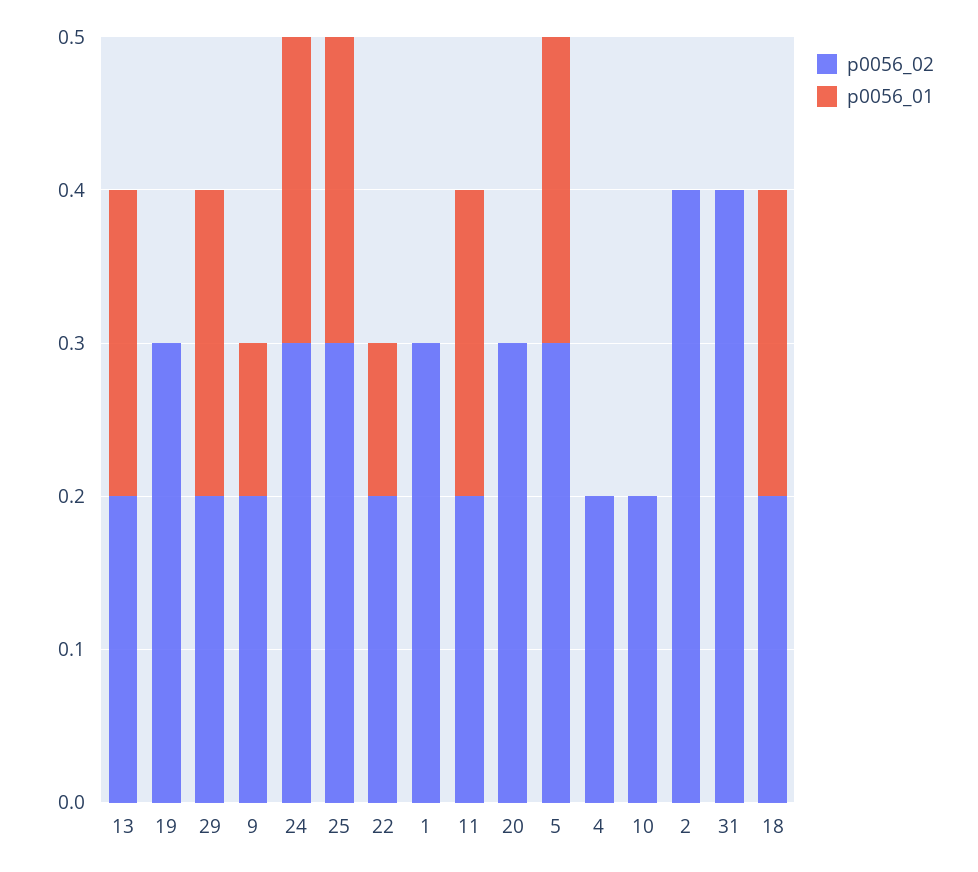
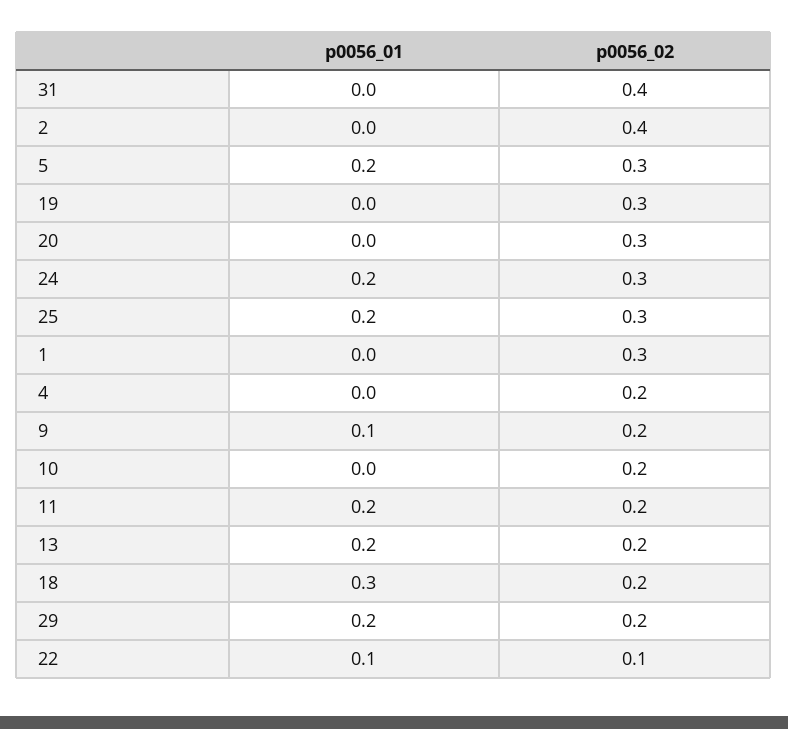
p0056_02, 22: 0.2 -> 0.1
p0056_01, 18: 0.2 -> 0.3

